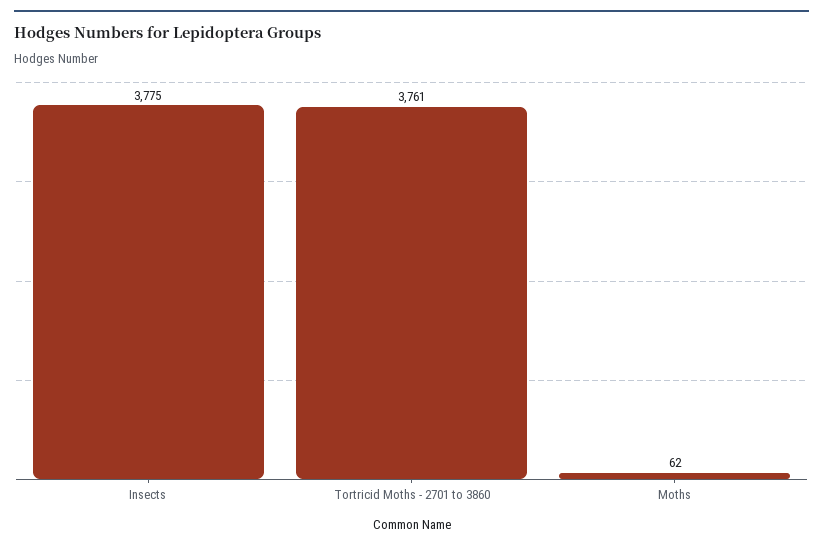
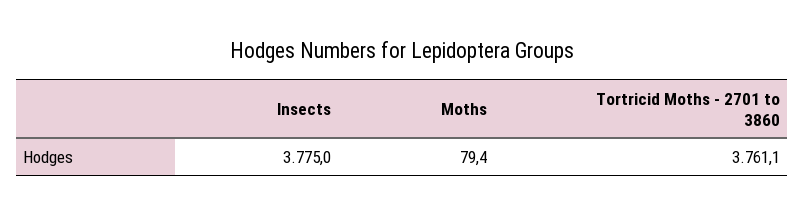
Moths: 62 -> 79.4

